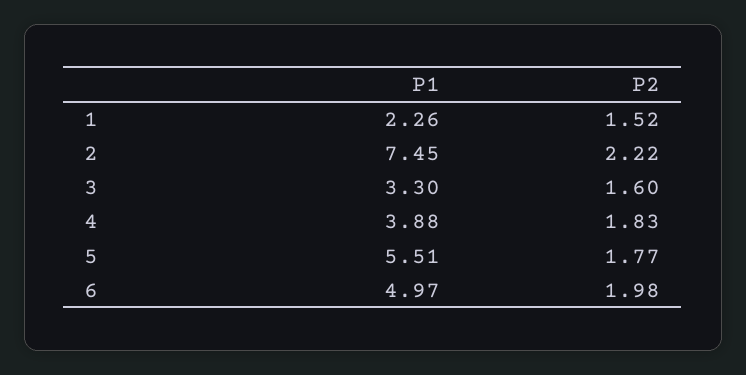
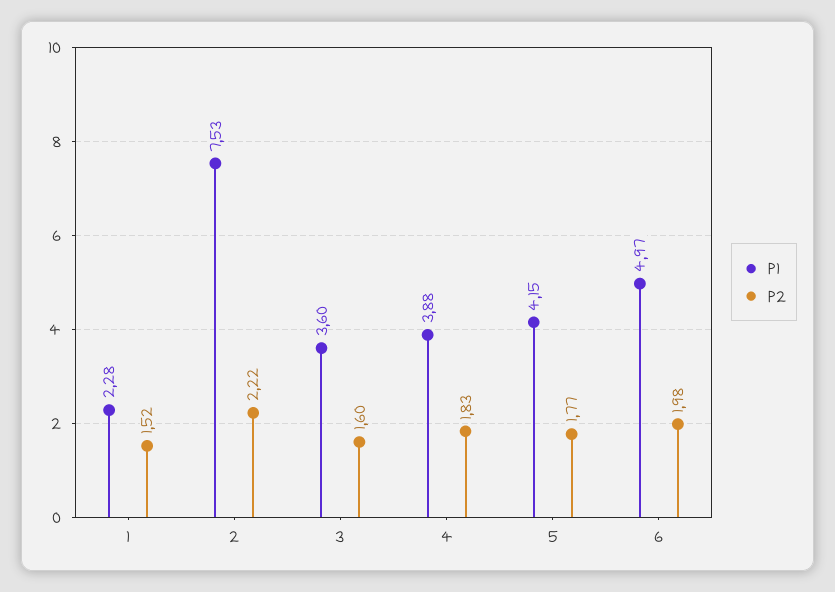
P1, 1: 2.26 -> 2.28
P1, 2: 7.45 -> 7.53
P1, 3: 3.3 -> 3.6
P1, 5: 5.51 -> 4.15

